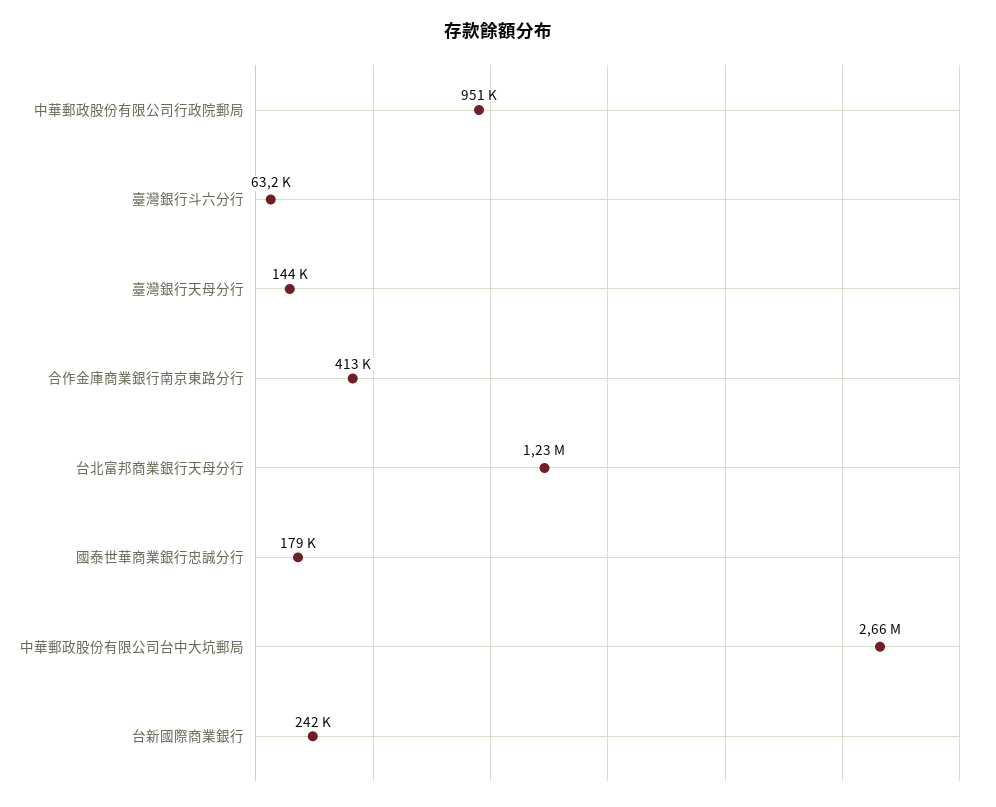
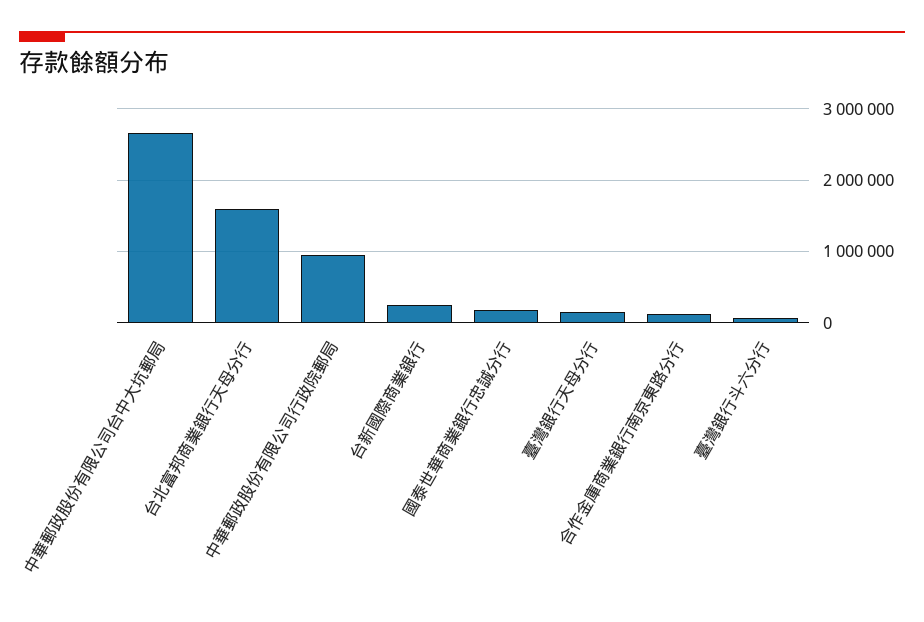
合作金庫商業銀行南京東路分行: 413000 -> 100000
台北富邦商業銀行天母分行: 1230000 -> 1600000

